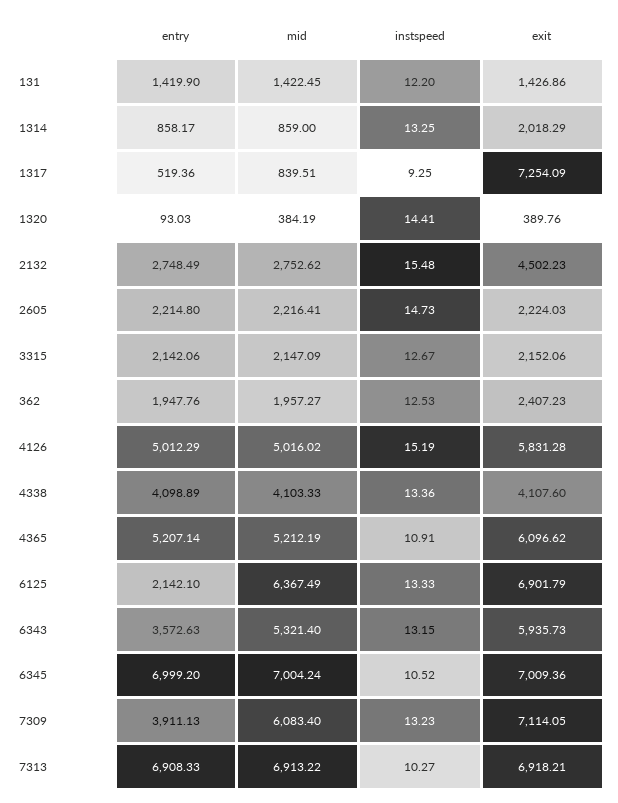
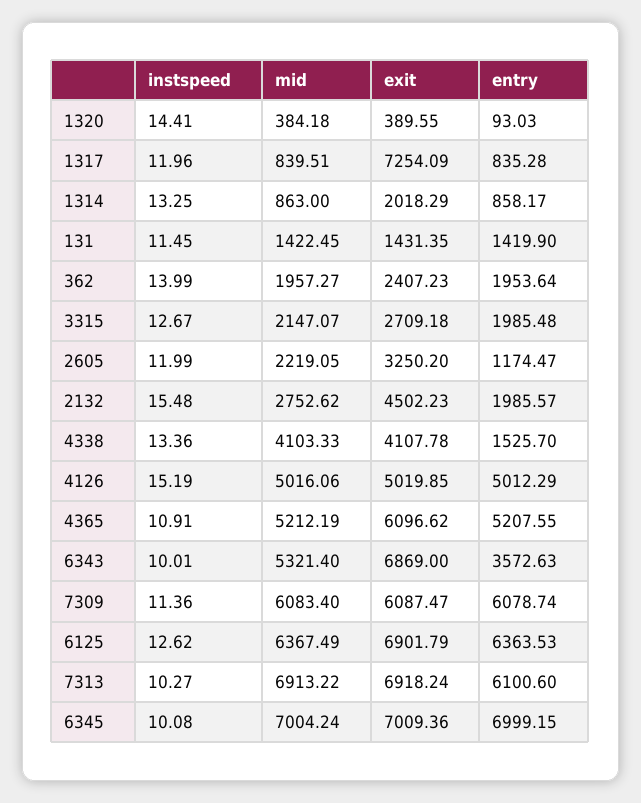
instspeed, 131: 12.2 -> 11.45
exit, 131: 1426.86 -> 1431.35
mid, 1314: 859 -> 863
entry, 1317: 519.36 -> 835.28
instspeed, 1317: 9.25 -> 11.96
mid, 1320: 384.19 -> 384.18
exit, 1320: 389.76 -> 389.55
entry, 2132: 2748.49 -> 1985.57
entry, 2605: 2214.8 -> 1174.47
mid, 2605: 2216.41 -> 2219.05
instspeed, 2605: 14.73 -> 11.99
exit, 2605: 2224.03 -> 3250.2
entry, 3315: 2142.06 -> 1985.48
mid, 3315: 2147.09 -> 2147.07
exit, 3315: 2152.06 -> 2709.18
entry, 362: 1947.76 -> 1953.64
instspeed, 362: 12.53 -> 13.99
mid, 4126: 5016.02 -> 5016.06
exit, 4126: 5831.28 -> 5019.85
entry, 4338: 4098.89 -> 1525.7
exit, 4338: 4107.6 -> 4107.78
entry, 4365: 5207.14 -> 5207.55
entry, 6125: 2142.1 -> 6363.53
instspeed, 6125: 13.33 -> 12.62
instspeed, 6343: 13.15 -> 10.01
exit, 6343: 5935.73 -> 6869
entry, 6345: 6999.2 -> 6999.15
instspeed, 6345: 10.52 -> 10.08
entry, 7309: 3911.13 -> 6078.74
instspeed, 7309: 13.23 -> 11.36
exit, 7309: 7114.05 -> 6087.47
entry, 7313: 6908.33 -> 6100.6
exit, 7313: 6918.21 -> 6918.24

